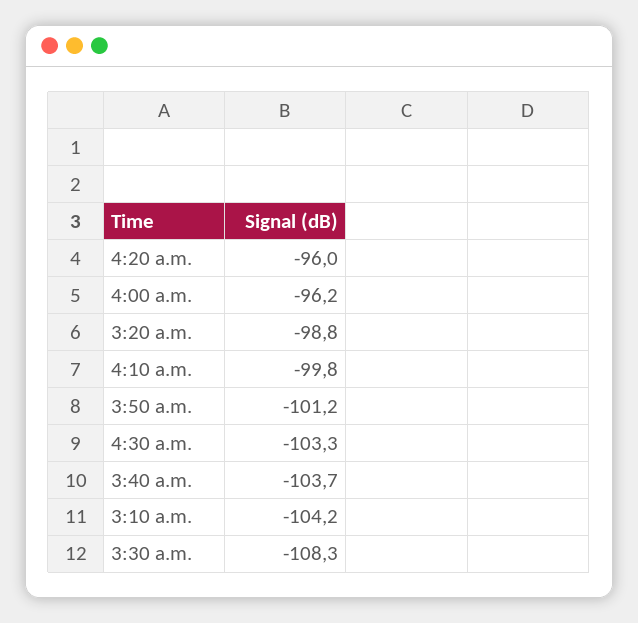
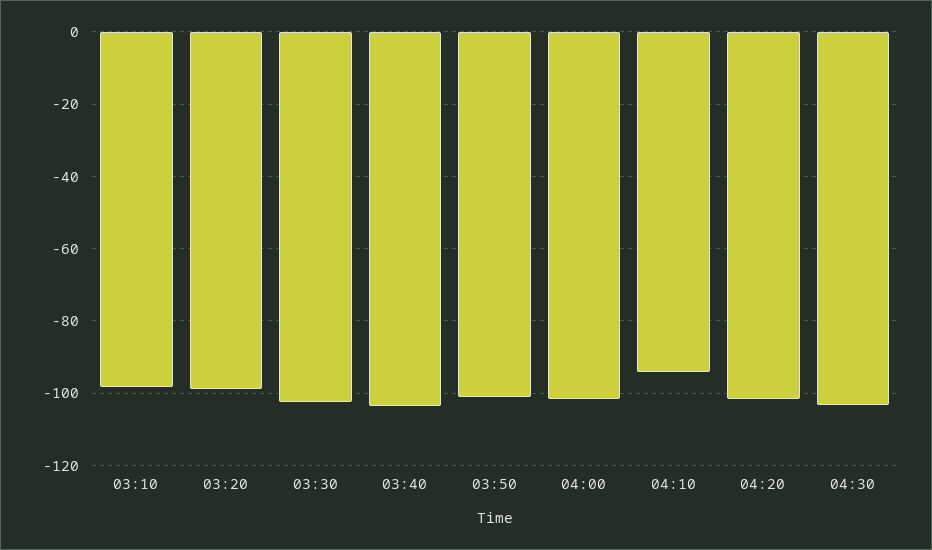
4:20 a.m.: -96 -> -102
4:00 a.m.: -96.2 -> -102
4:10 a.m.: -99.8 -> -94
3:10 a.m.: -104.2 -> -98
3:30 a.m.: -108.3 -> -102

